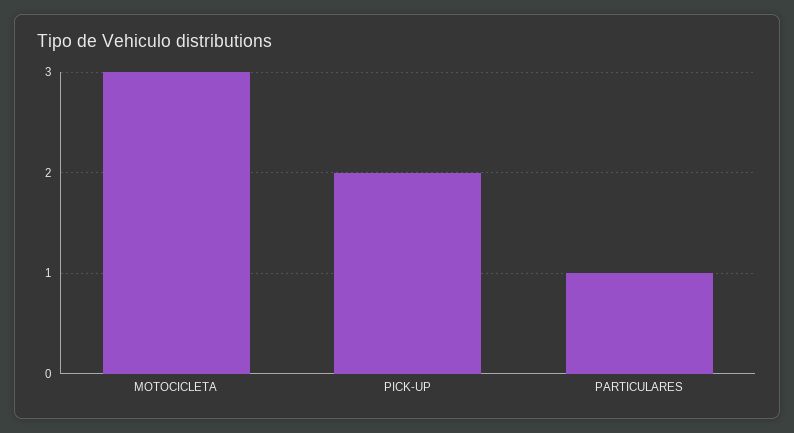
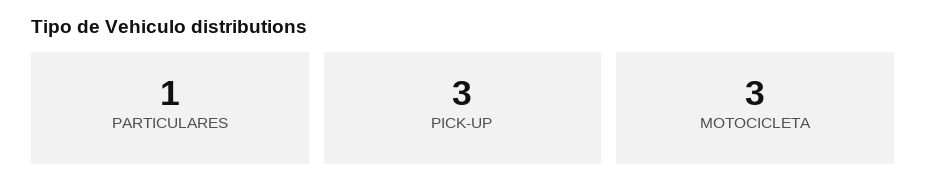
PICK-UP: 2 -> 3

